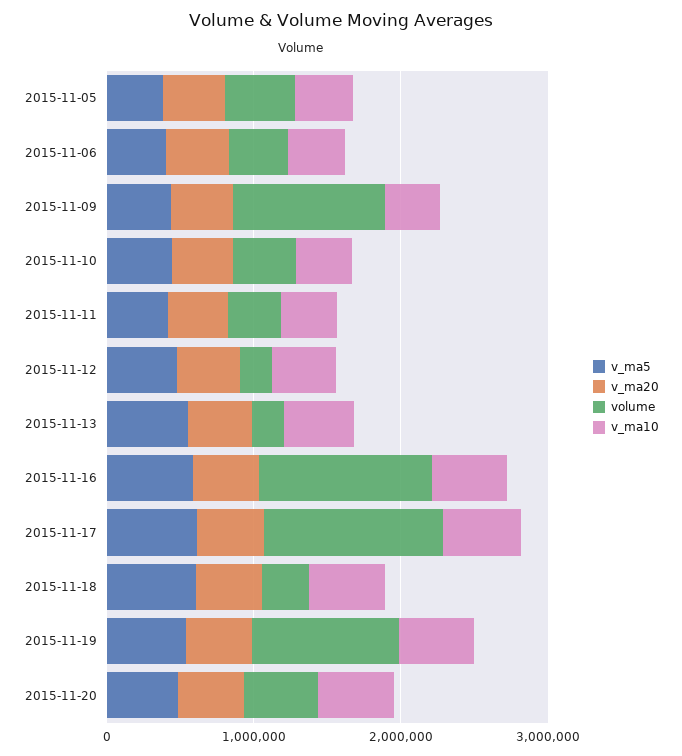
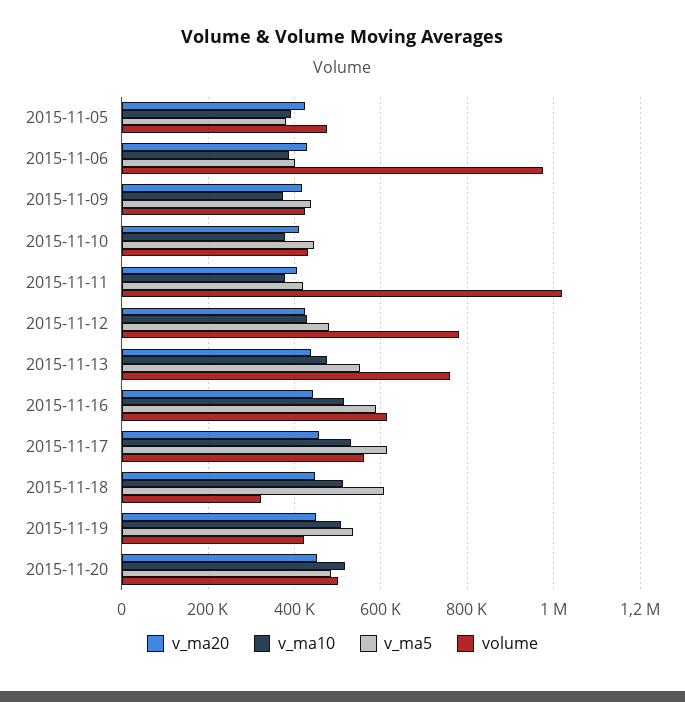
volume, 2015-11-06: 400000 -> 980000
volume, 2015-11-09: 1000000 -> 420000
volume, 2015-11-11: 400000 -> 1020000
volume, 2015-11-12: 200000 -> 780000
volume, 2015-11-13: 200000 -> 760000
volume, 2015-11-16: 1200000 -> 620000
volume, 2015-11-17: 1200000 -> 560000
volume, 2015-11-19: 1000000 -> 420000

